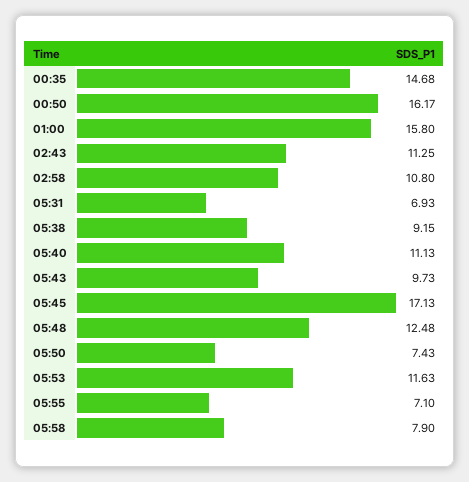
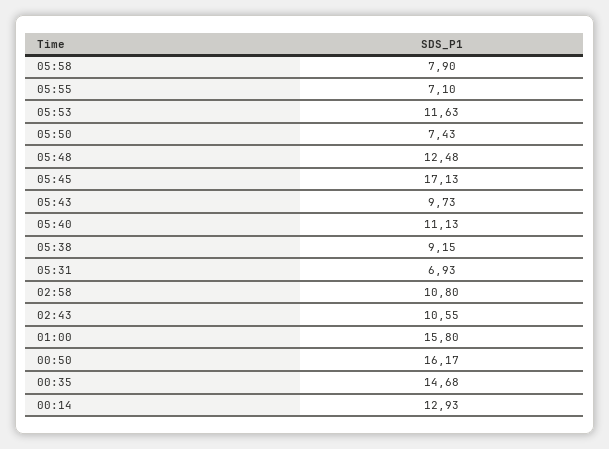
02:43: 11.25 -> 10.55
00:14: none -> 12.93

